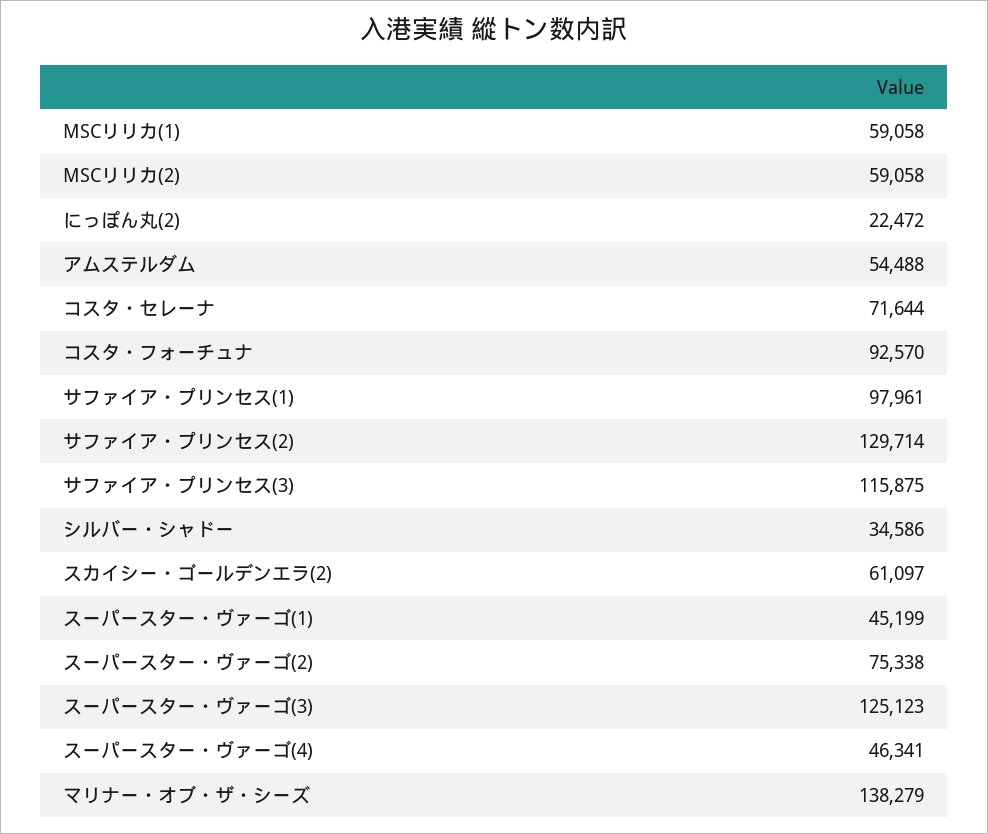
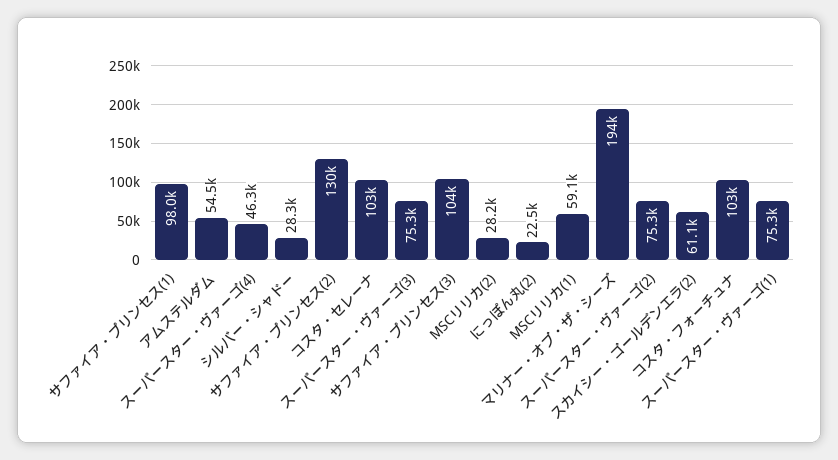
MSCリリカ(2): 59058 -> 28200
コスタ・セレーナ: 71644 -> 103000
コスタ・フォーチュナ: 92570 -> 103000
サファイア・プリンセス(3): 115875 -> 104000
シルバー・シャドー: 34586 -> 28300
スーパースター・ヴァーゴ(1): 45199 -> 75300
スーパースター・ヴァーゴ(3): 125123 -> 75300
マリナー・オブ・ザ・シーズ: 138279 -> 194000

